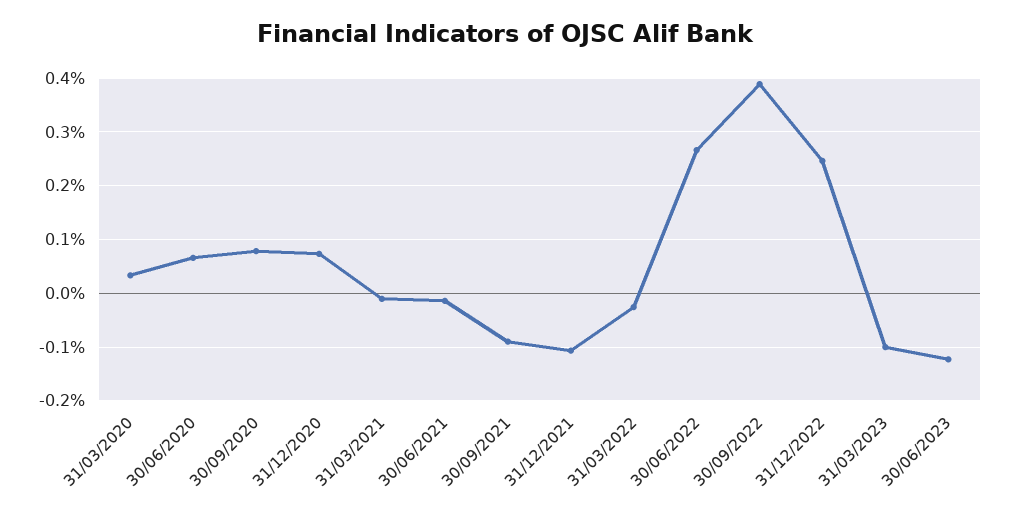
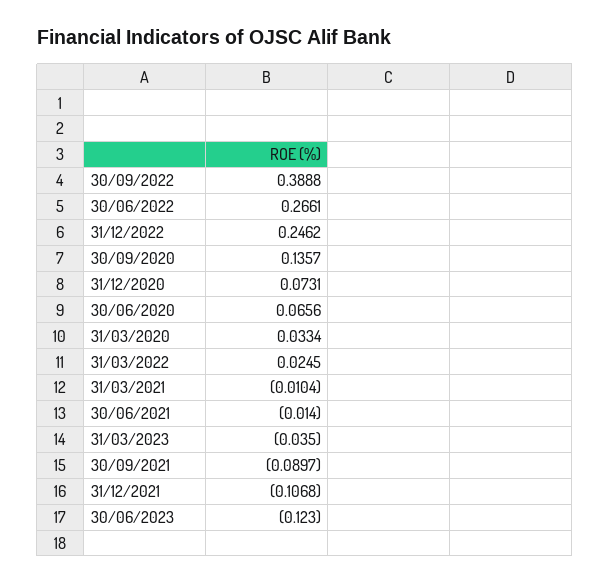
30/09/2020: 0.08 -> 0.1357
31/03/2022: -0.02 -> 0.0245
31/03/2023: -0.1 -> -0.035

